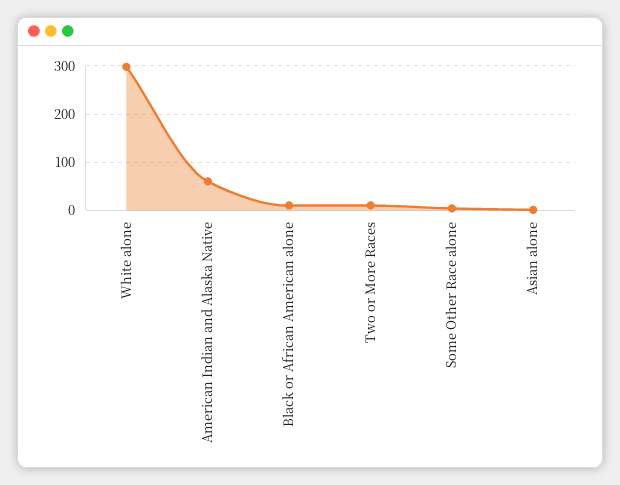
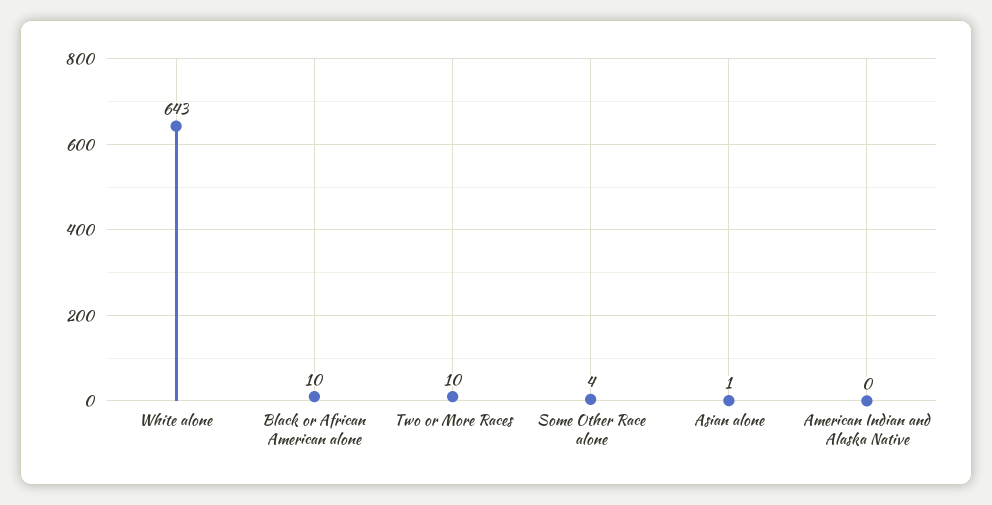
White alone: 300 -> 643
American Indian and Alaska Native: 60 -> 0

